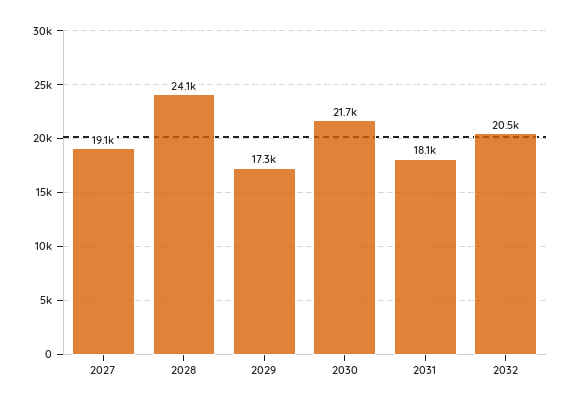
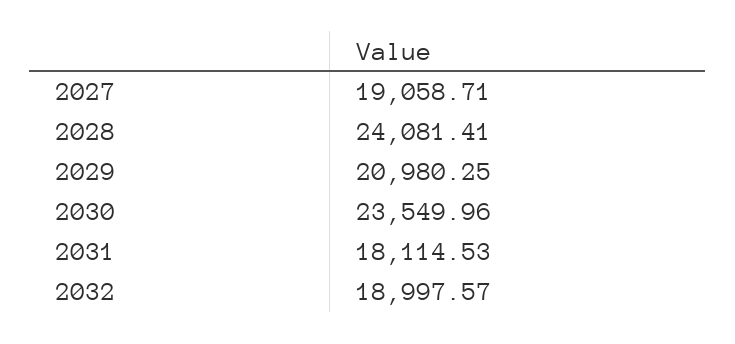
2029: 17300 -> 20980.25
2030: 21700 -> 23549.96
2032: 20500 -> 18997.57

